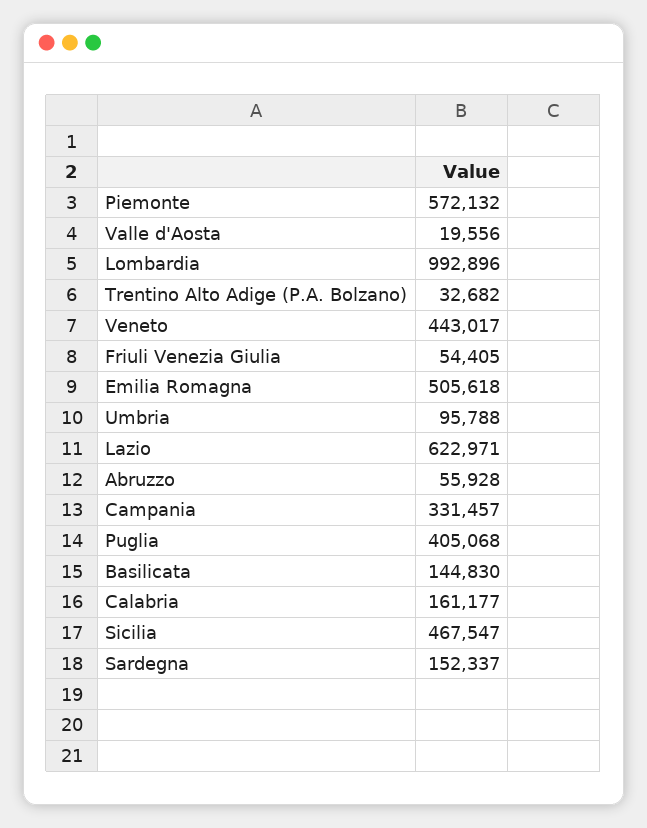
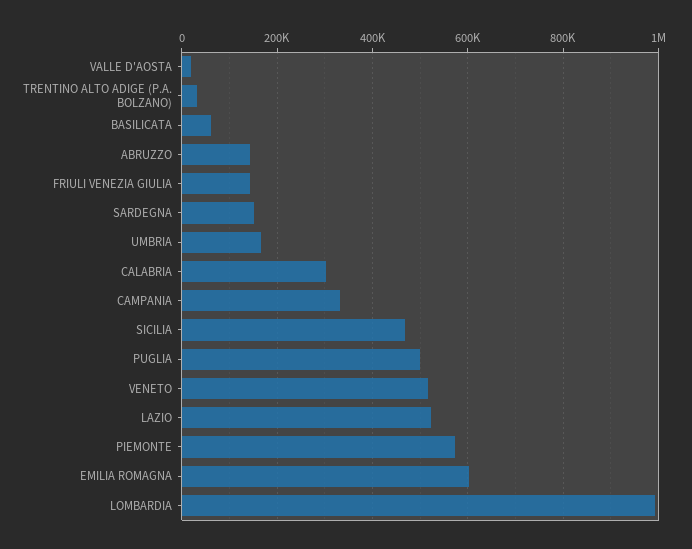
Veneto: 443017 -> 520000
Friuli Venezia Giulia: 54405 -> 140000
Emilia Romagna: 505618 -> 600000
Umbria: 95788 -> 160000
Lazio: 622971 -> 520000
Abruzzo: 55928 -> 140000
Puglia: 405068 -> 500000
Basilicata: 144830 -> 60000
Calabria: 161177 -> 300000

